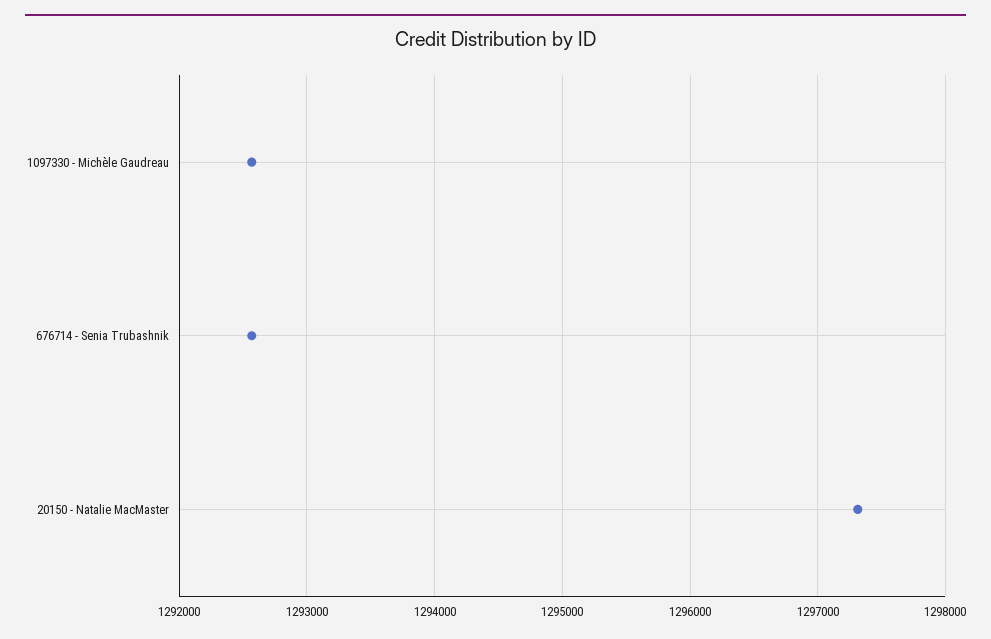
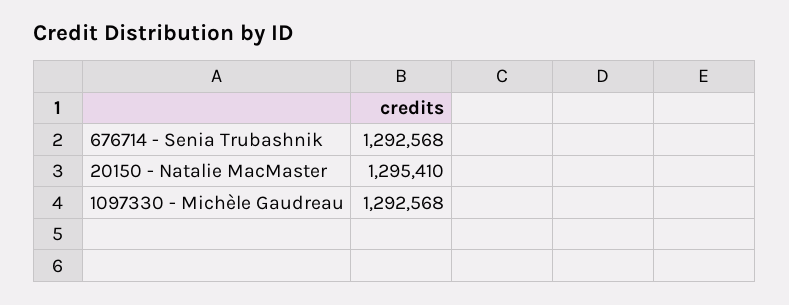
20150 - Natalie MacMaster: 1297300 -> 1295410

